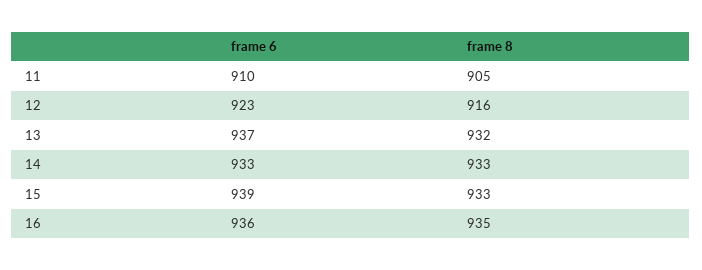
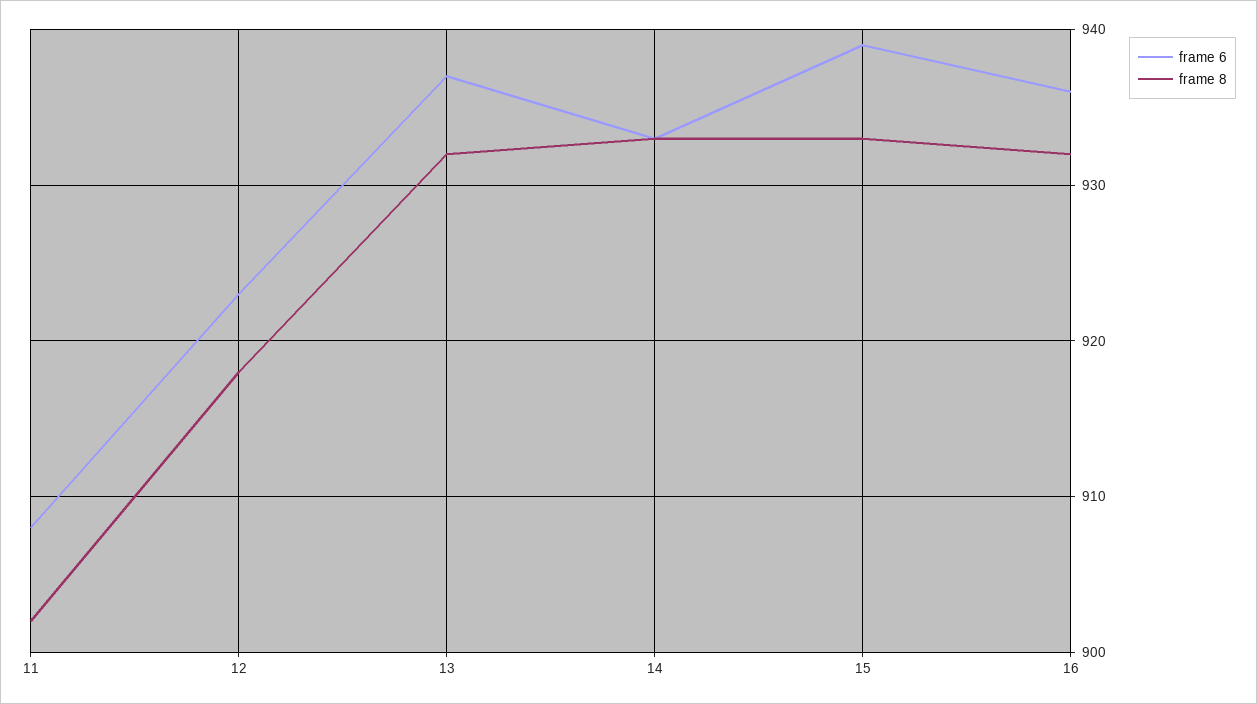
frame 6, 11: 910 -> 908
frame 8, 11: 905 -> 902
frame 8, 12: 916 -> 918
frame 8, 16: 935 -> 932

